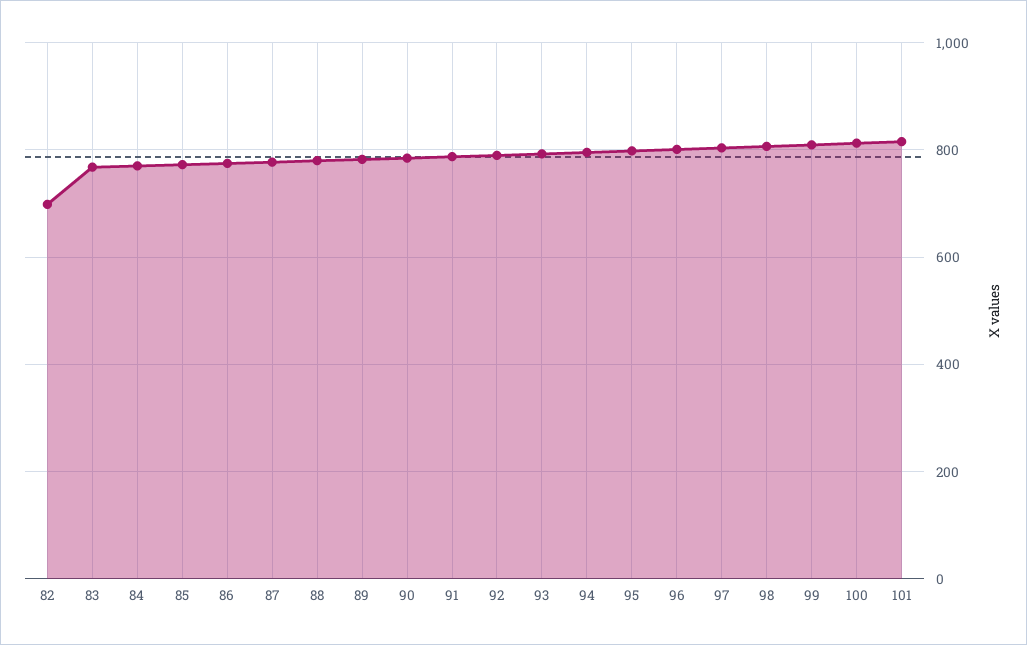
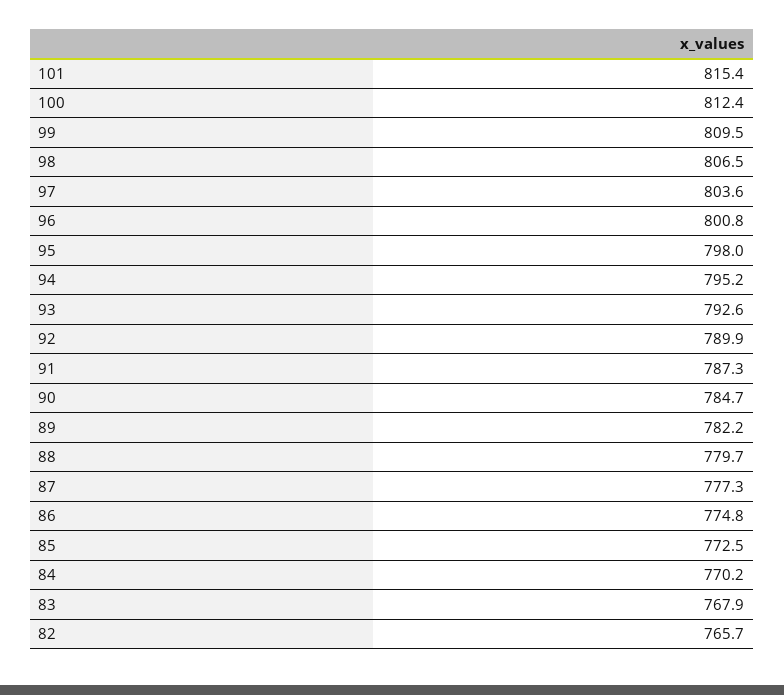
82: 700 -> 765.7

